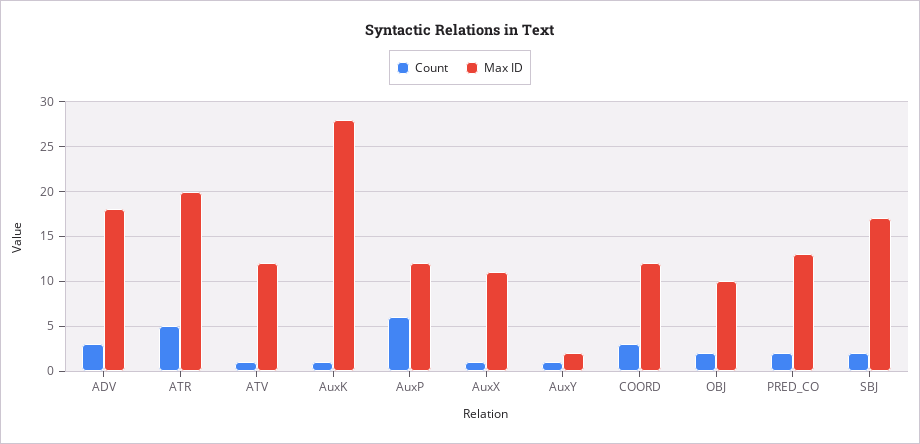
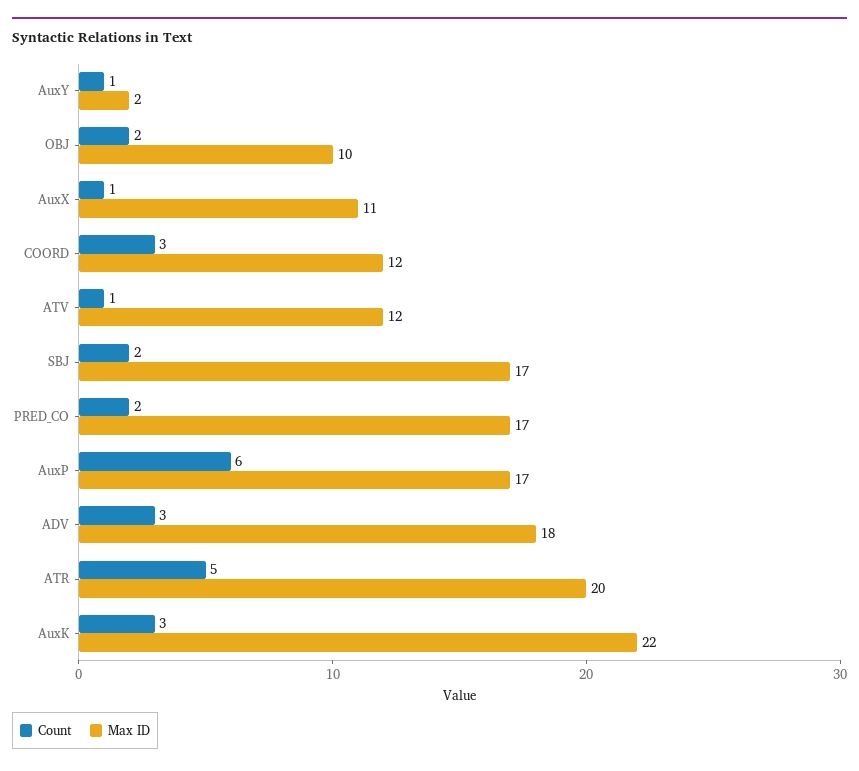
Count, AuxK: 1 -> 3
Max ID, AuxK: 28 -> 22
Max ID, AuxP: 12 -> 17
Max ID, PRED_CO: 13 -> 17

